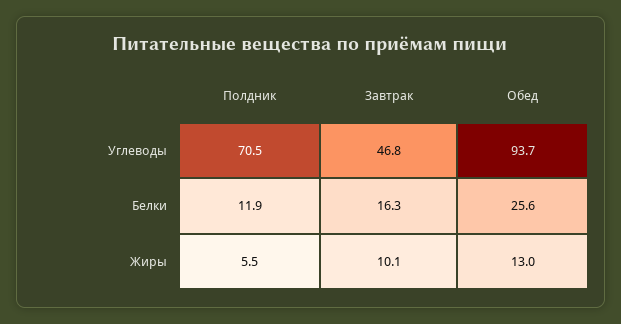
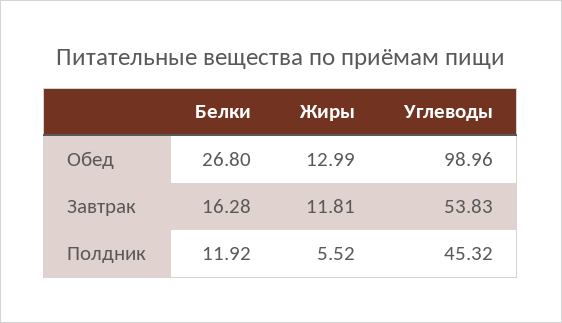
Полдник, Углеводы: 70.5 -> 45.32
Завтрак, Углеводы: 46.8 -> 53.83
Обед, Углеводы: 93.7 -> 98.96
Обед, Белки: 25.6 -> 26.8
Завтрак, Жиры: 10.1 -> 11.81

